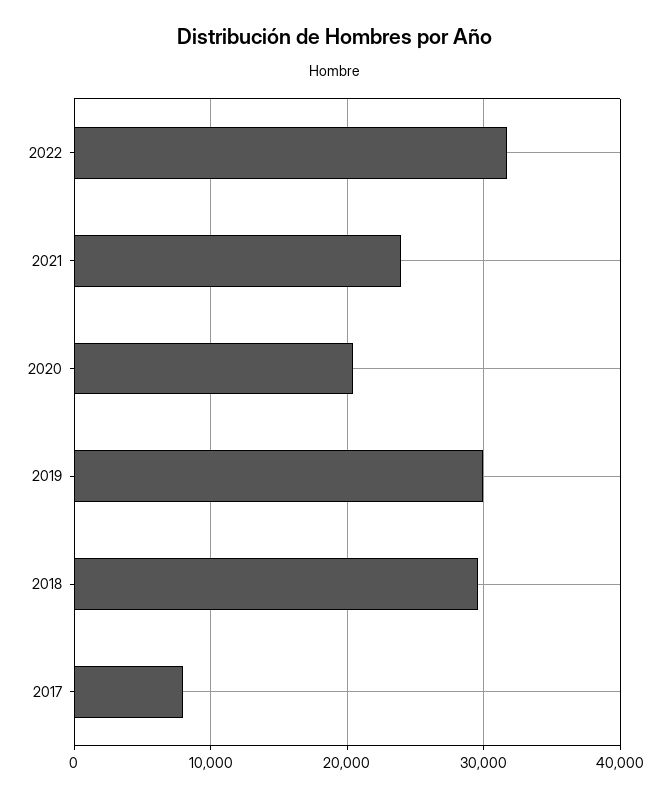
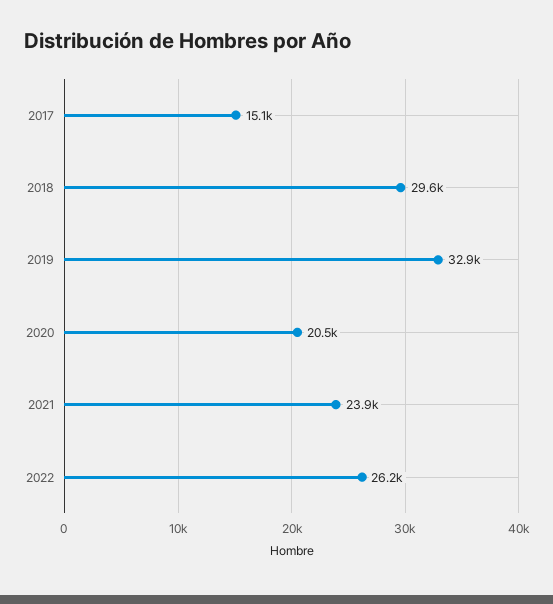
2022: 32000 -> 26200
2019: 30000 -> 32900
2017: 8000 -> 15100

